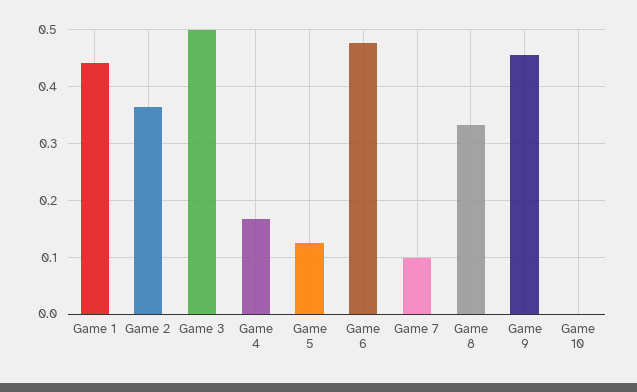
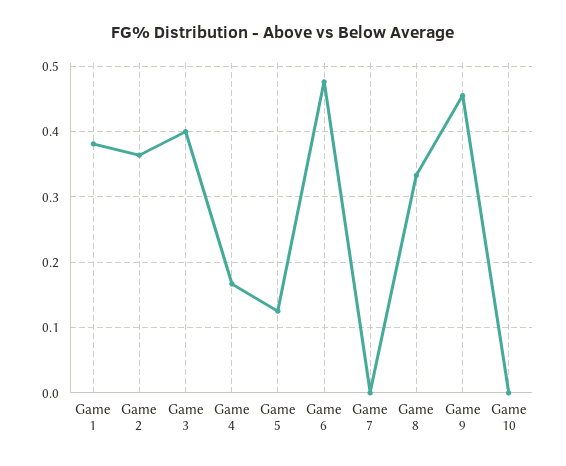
Game 1: 0.44 -> 0.38
Game 3: 0.5 -> 0.4
Game 7: 0.1 -> 0

